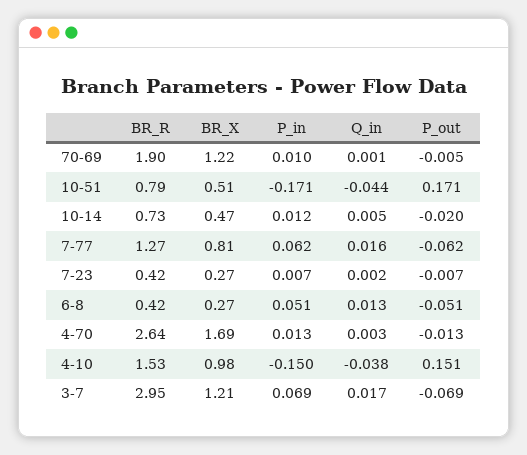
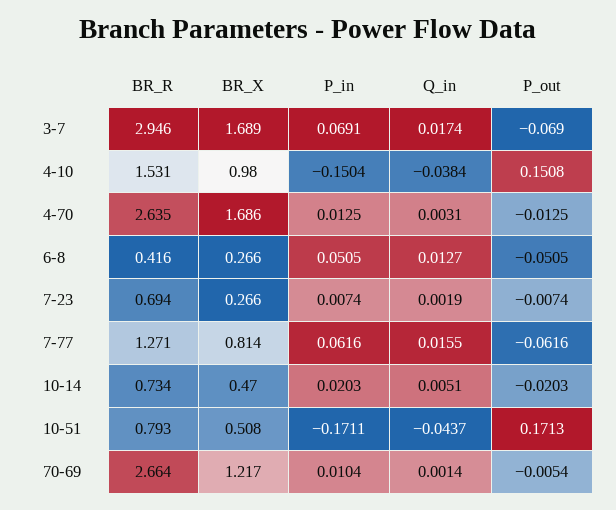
BR_R, 70-69: 1.9 -> 2.664
P_in, 10-14: 0.012 -> 0.0203
BR_R, 7-23: 0.42 -> 0.694
BR_X, 3-7: 1.21 -> 1.689

